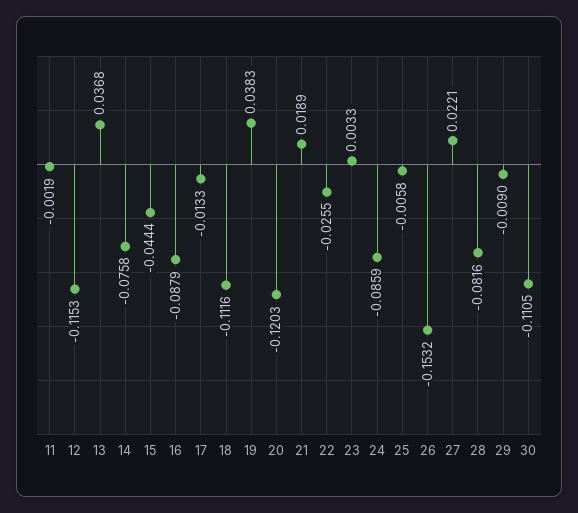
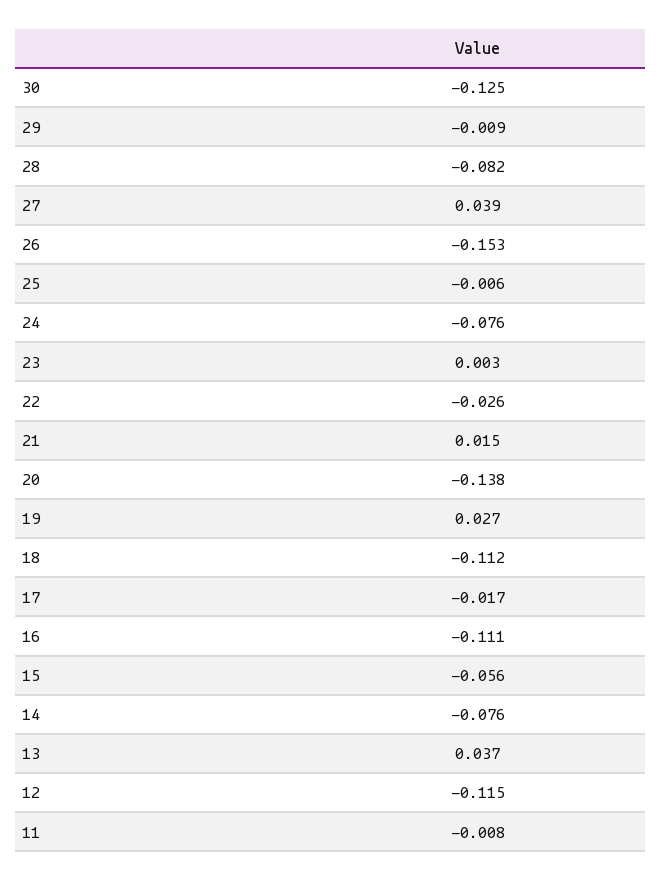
11: -0.0019 -> -0.008
15: -0.0444 -> -0.056
16: -0.0879 -> -0.111
17: -0.0133 -> -0.017
19: 0.0383 -> 0.027
20: -0.1203 -> -0.138
21: 0.0189 -> 0.015
24: -0.0859 -> -0.076
27: 0.0221 -> 0.039
30: -0.1105 -> -0.125

